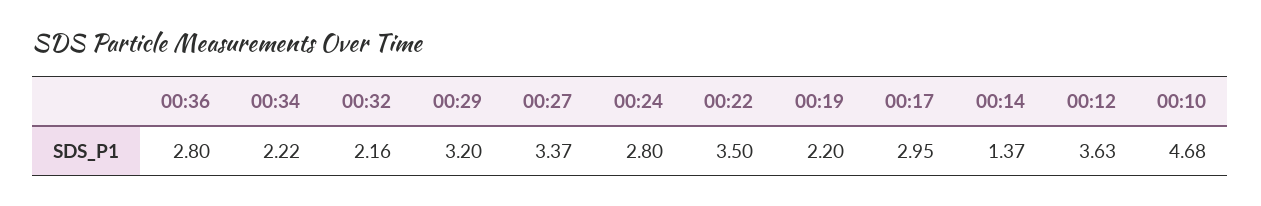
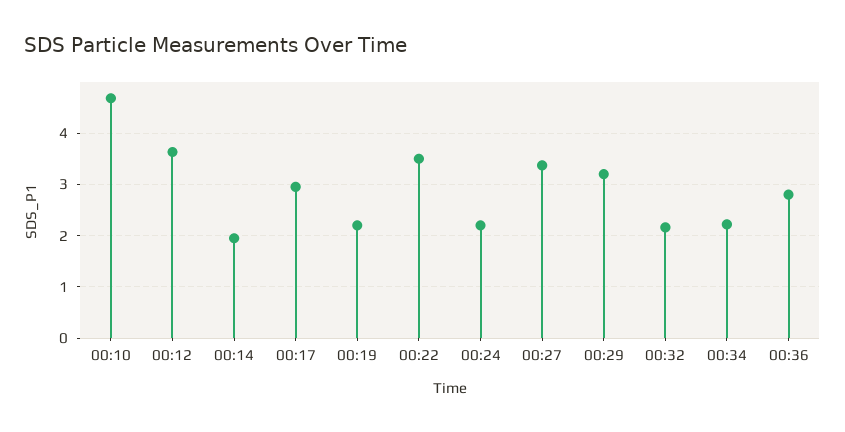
00:24: 2.8 -> 2.2
00:14: 1.37 -> 2

